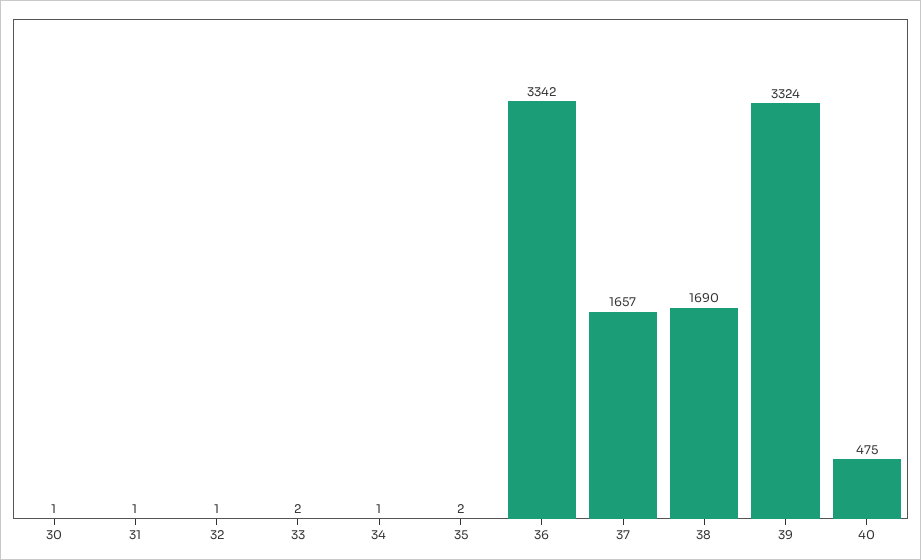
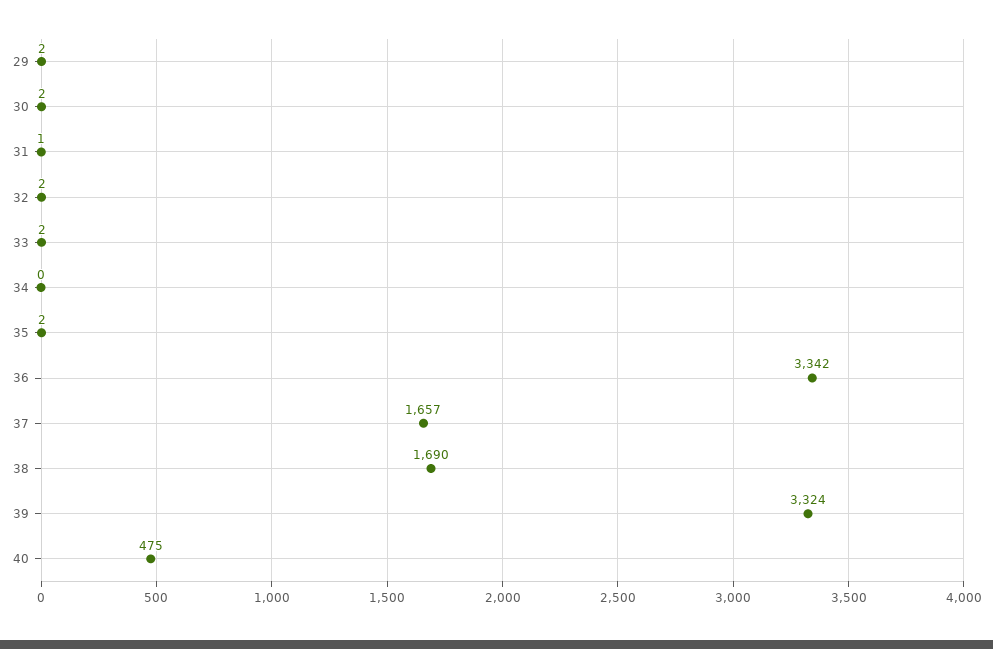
30: 1 -> 2
32: 1 -> 2
34: 1 -> 0
29: none -> 2

